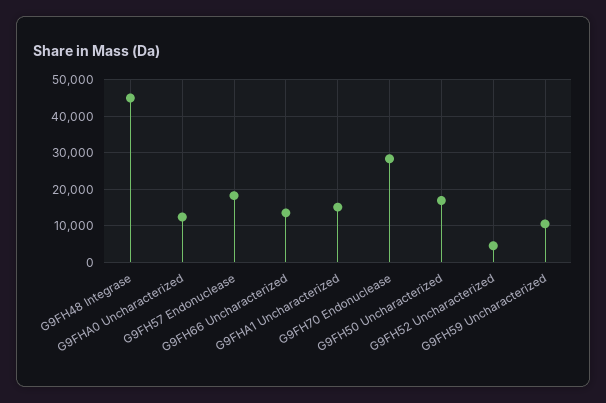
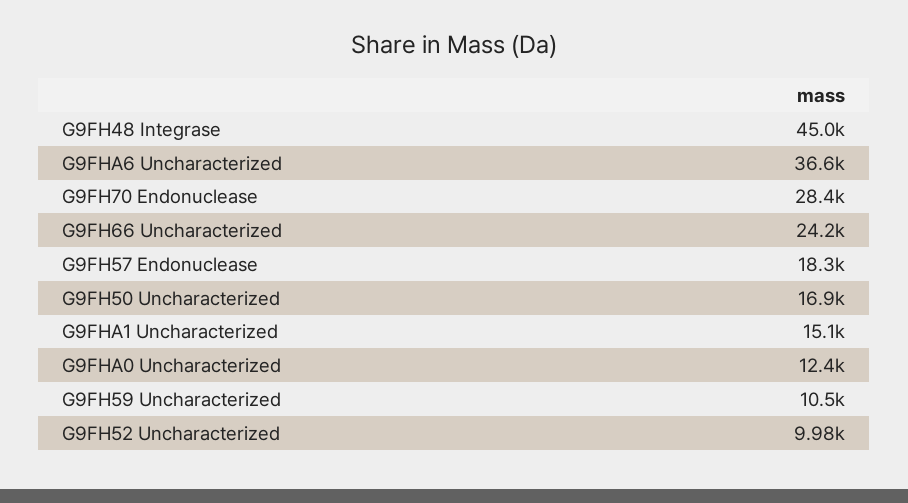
G9FH66 Uncharacterized: 14000 -> 24200
G9FH52 Uncharacterized: 4000 -> 9980
G9FHA6 Uncharacterized: none -> 36600

